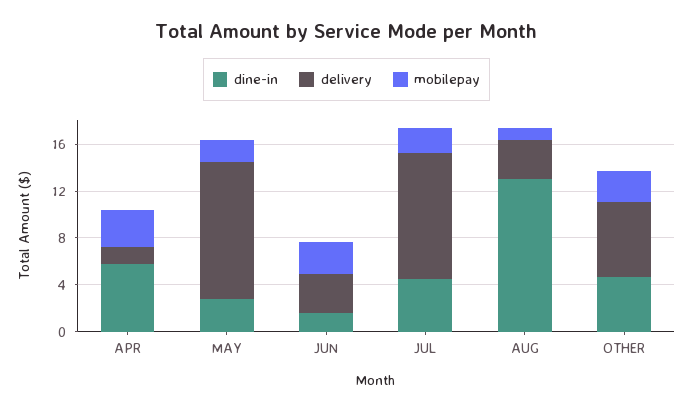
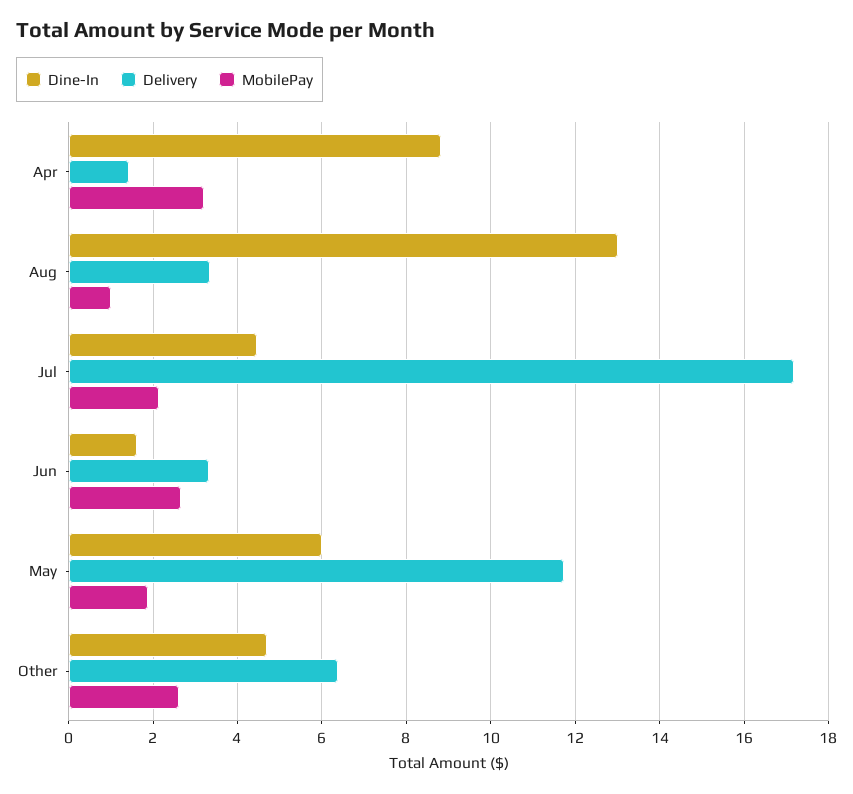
dine-in, APR: 6 -> 8.8
dine-in, MAY: 3 -> 6
delivery, JUL: 11 -> 17.2

